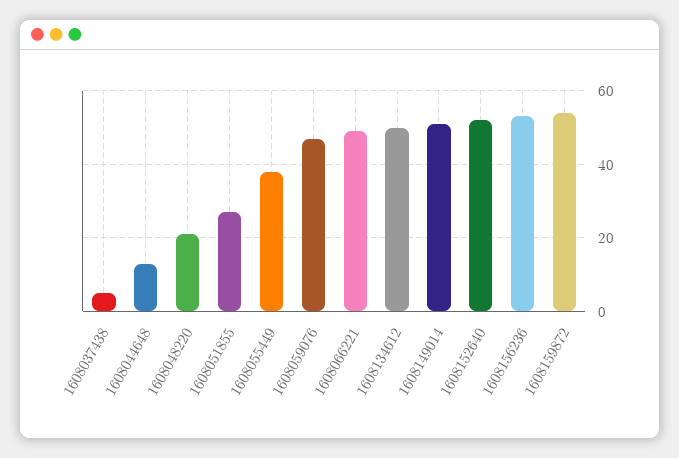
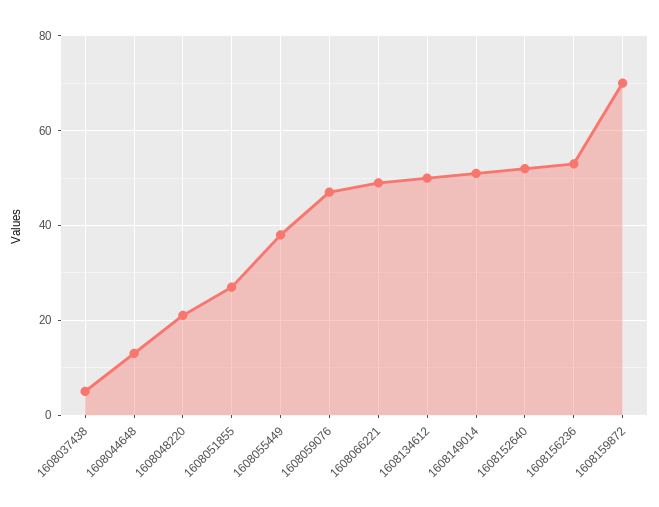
1608159872: 55 -> 70

